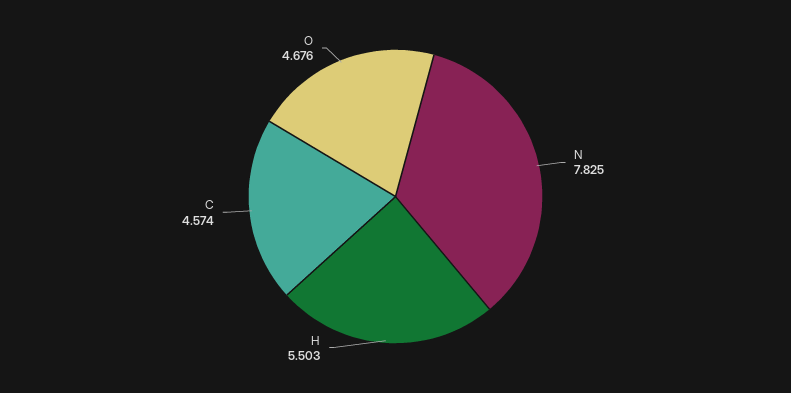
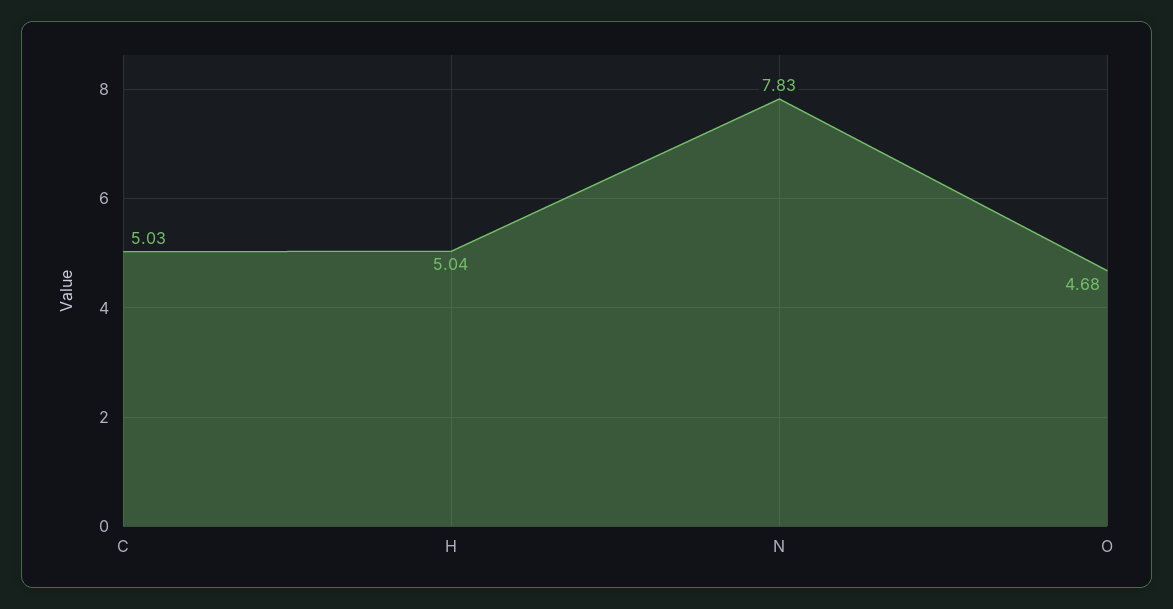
H: 5.503 -> 5.04
C: 4.574 -> 5.03

